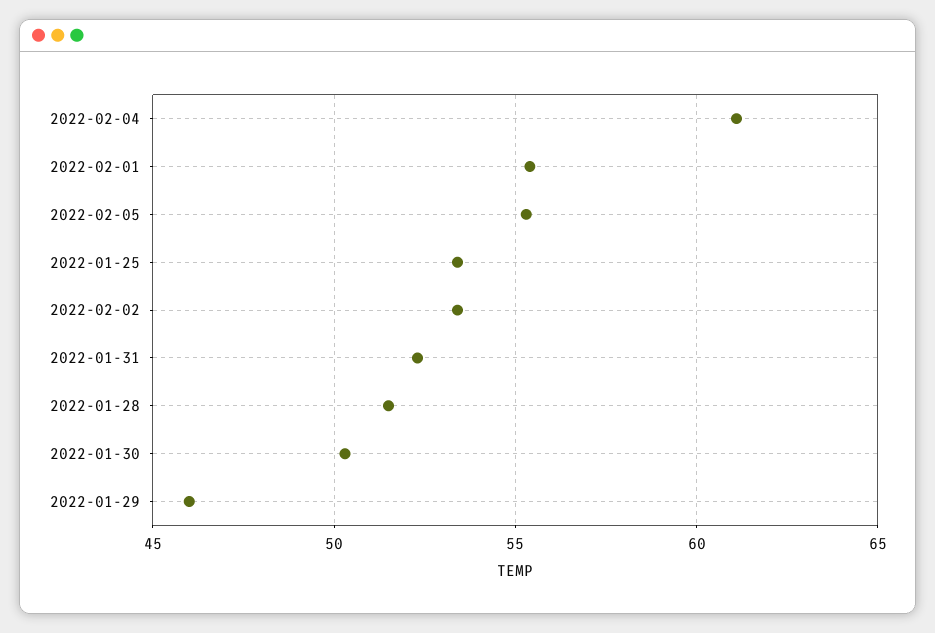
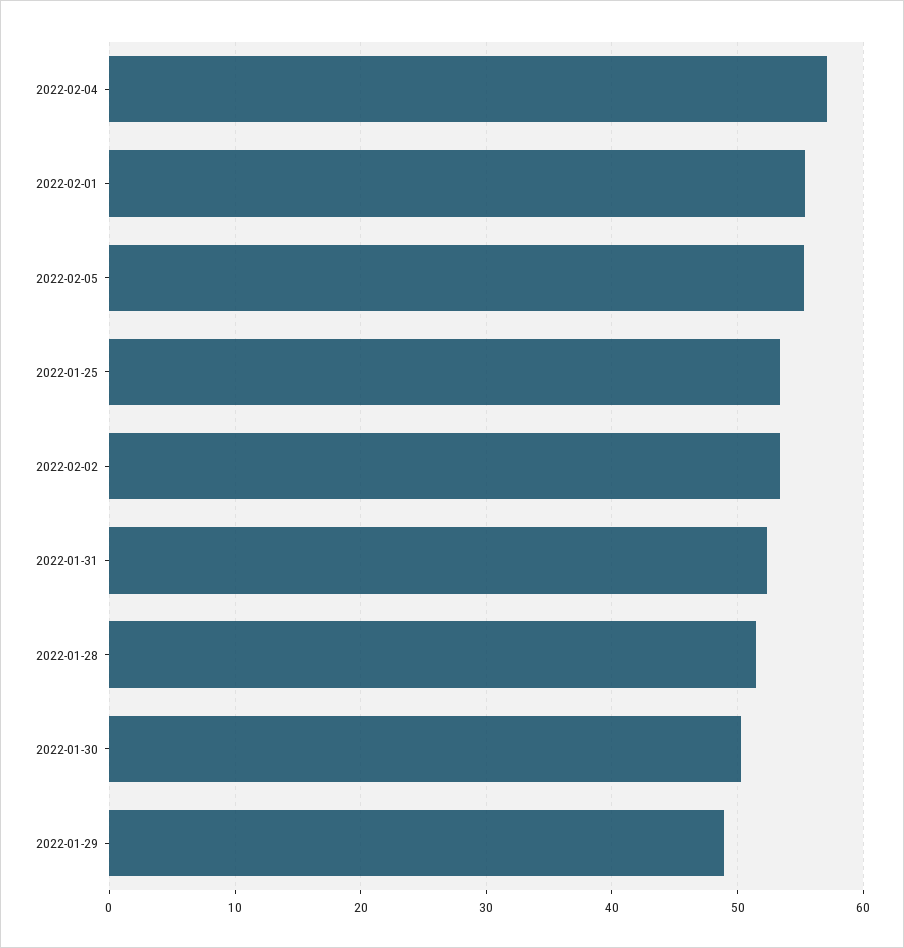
2022-02-04: 61 -> 57
2022-01-29: 46 -> 49

